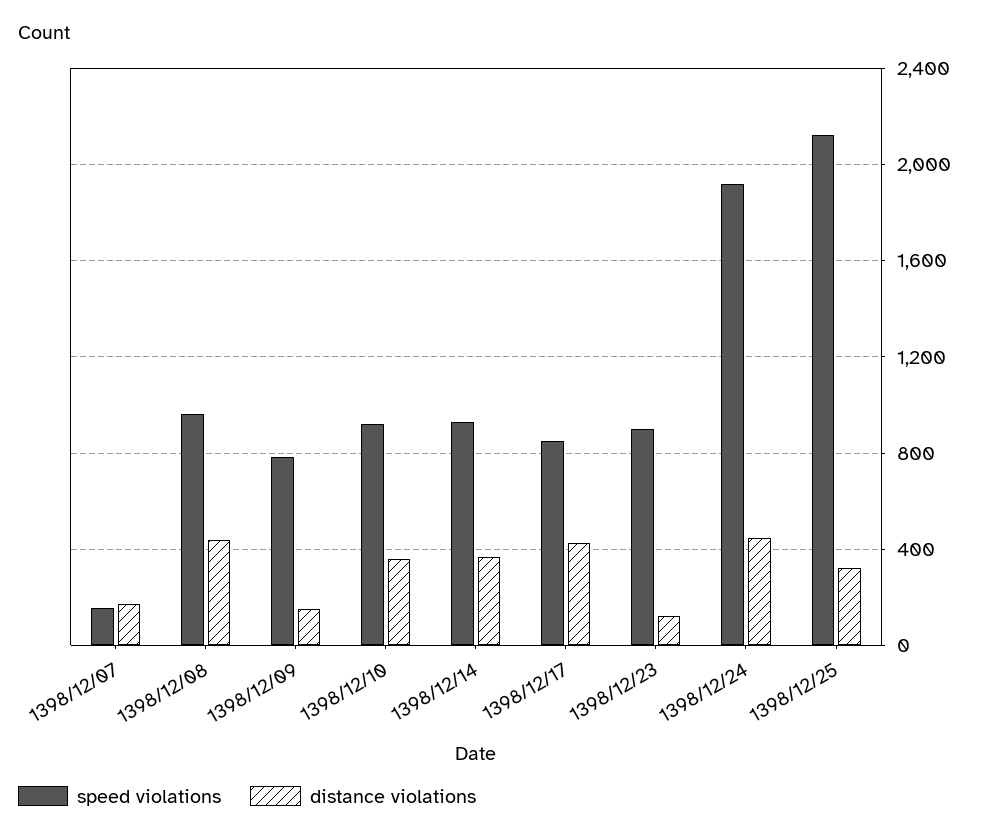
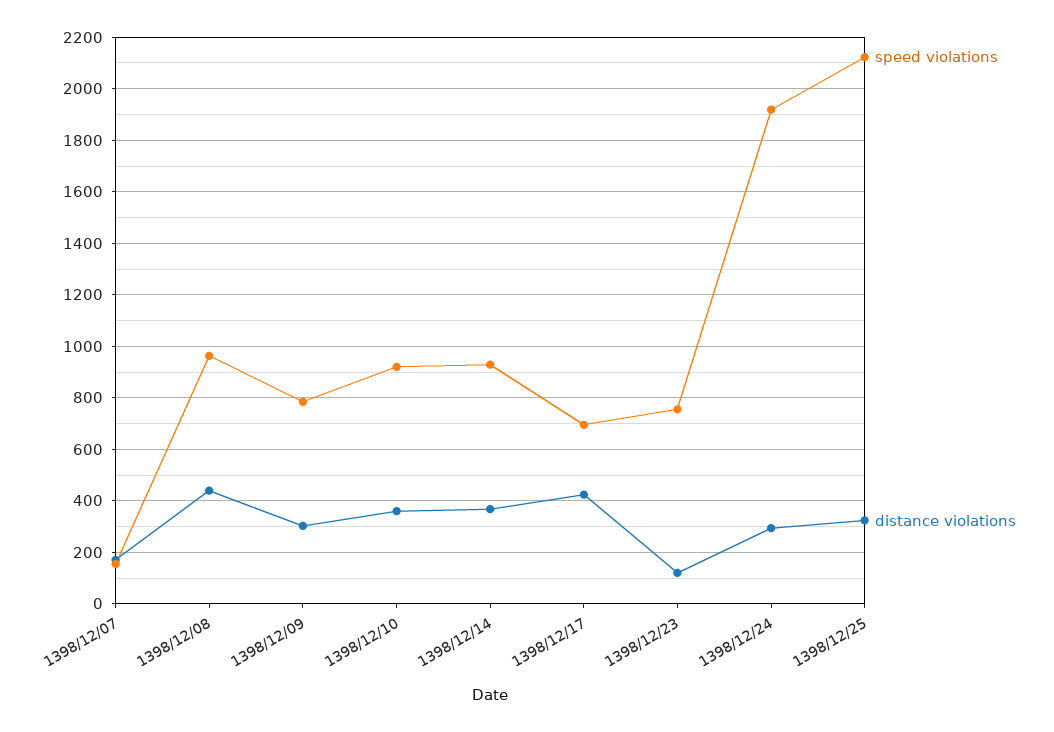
distance violations, 1398/12/09: 150 -> 300
speed violations, 1398/12/17: 850 -> 700
speed violations, 1398/12/23: 900 -> 750
distance violations, 1398/12/24: 450 -> 300

